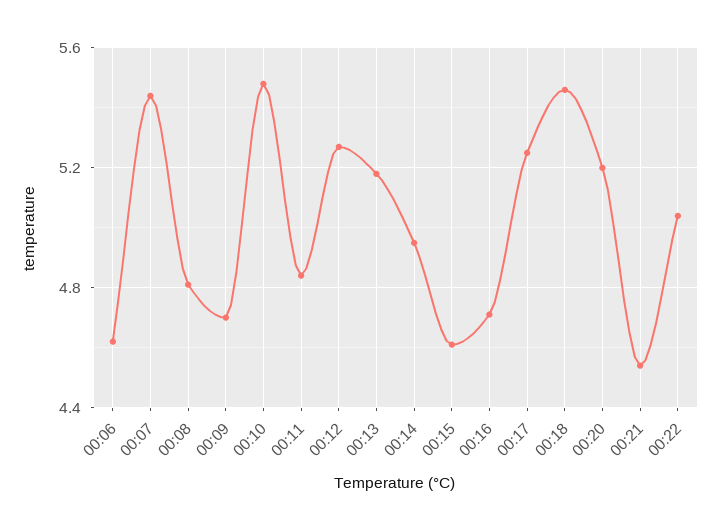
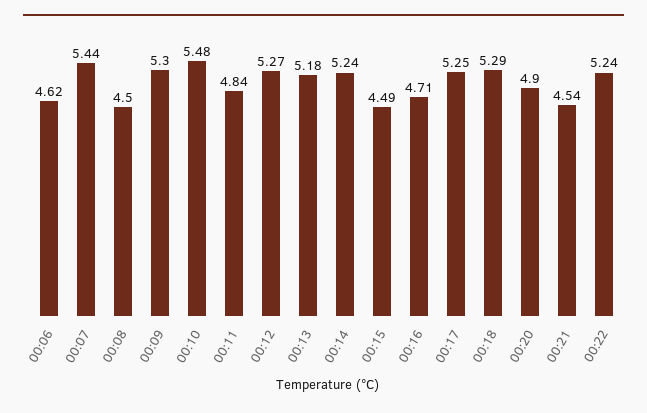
00:08: 4.8 -> 4.5
00:09: 4.7 -> 5.3
00:14: 4.95 -> 5.24
00:15: 4.6 -> 4.49
00:18: 5.45 -> 5.29
00:20: 5.2 -> 4.9
00:22: 5.05 -> 5.24

